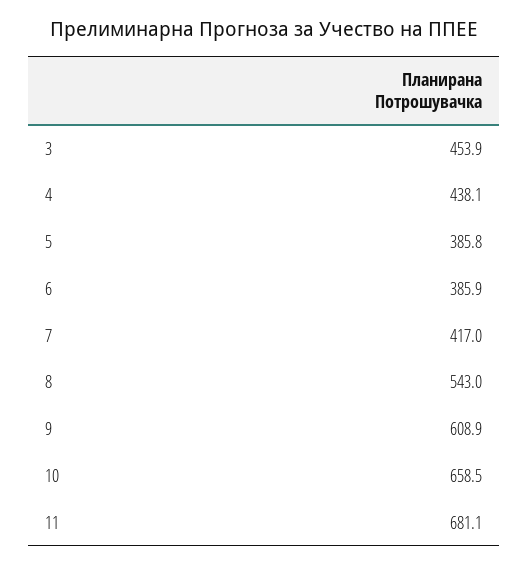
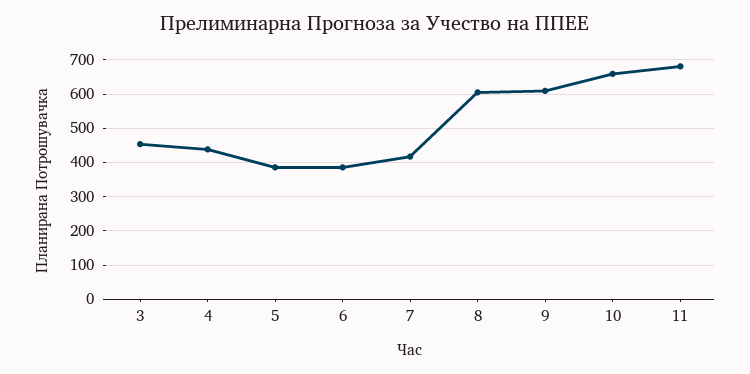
8: 543 -> 600

